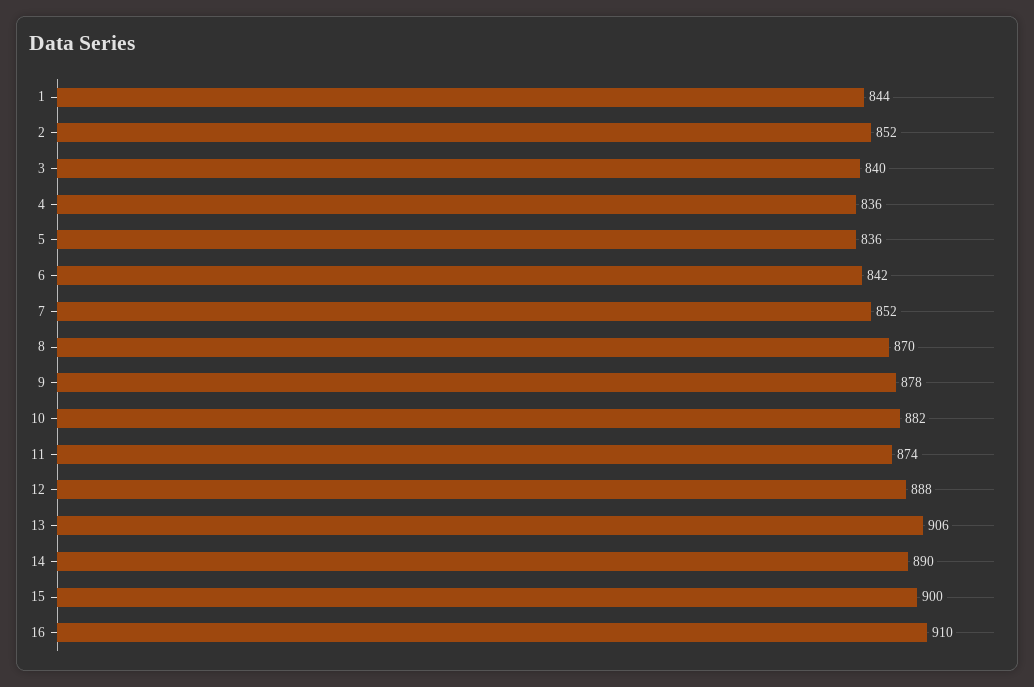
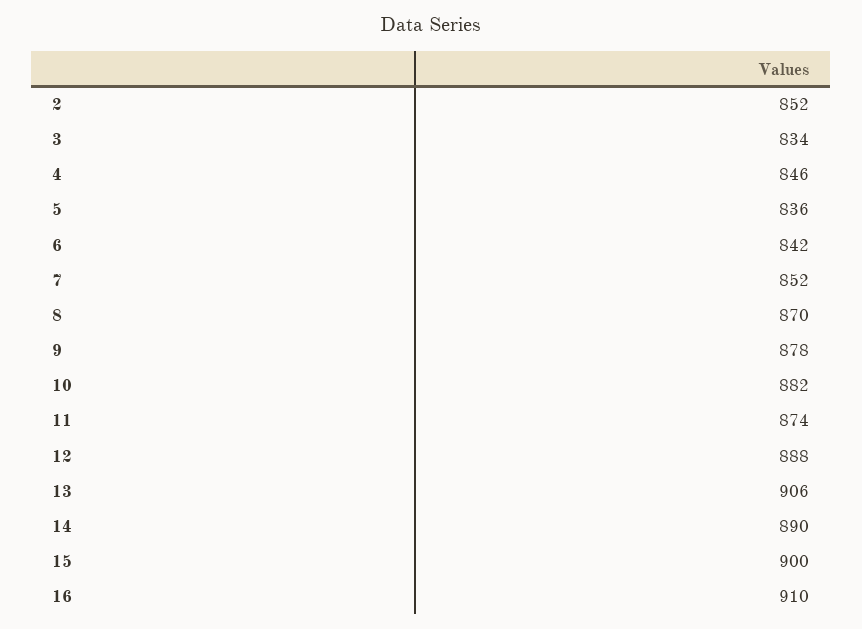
1: 844 -> none
3: 840 -> 834
4: 836 -> 846

